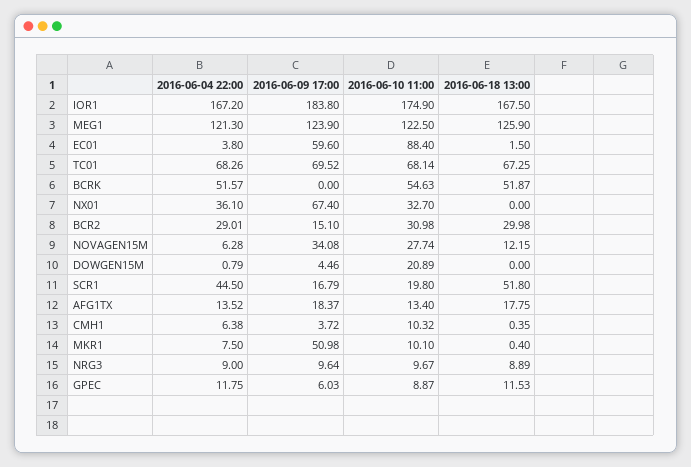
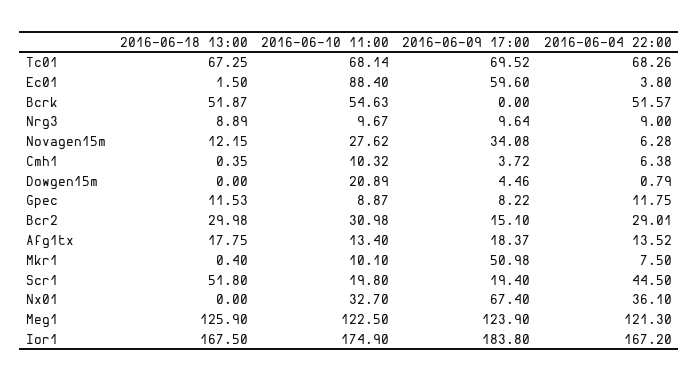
2016-06-10 11:00, NOVAGEN15M: 27.74 -> 27.62
2016-06-09 17:00, SCR1: 16.79 -> 19.4
2016-06-09 17:00, GPEC: 6.03 -> 8.22

